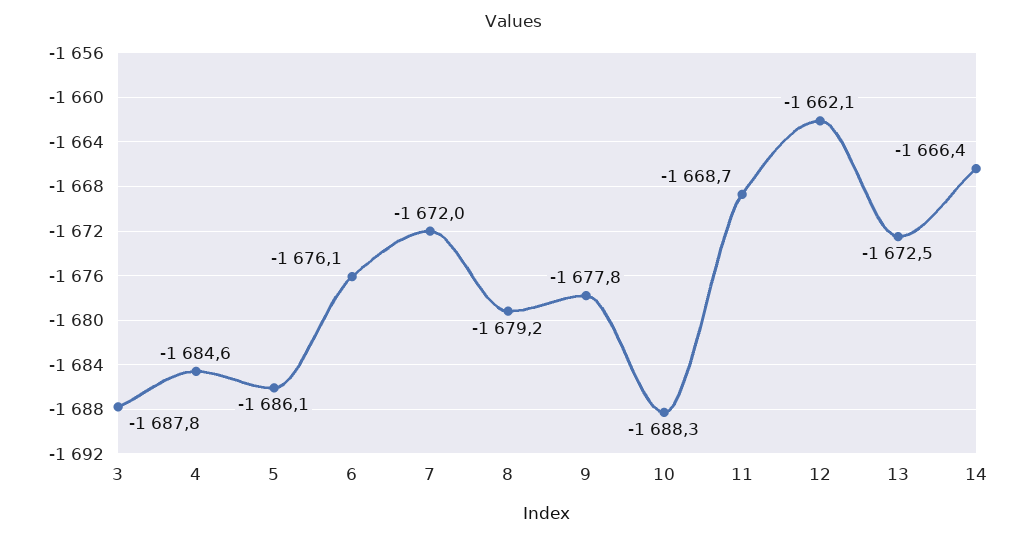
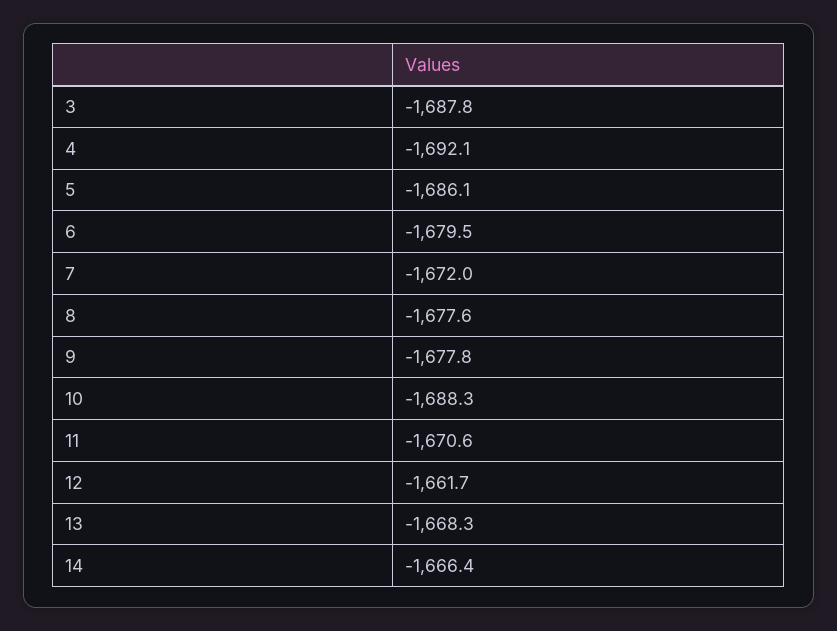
4: -1684.6 -> -1692.1
6: -1676.1 -> -1679.5
8: -1679.2 -> -1677.6
11: -1668.7 -> -1670.6
12: -1662.1 -> -1661.7
13: -1672.5 -> -1668.3

